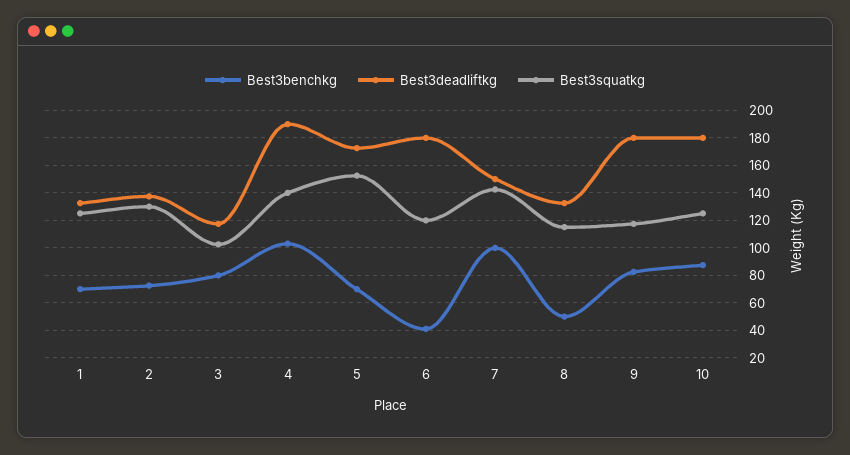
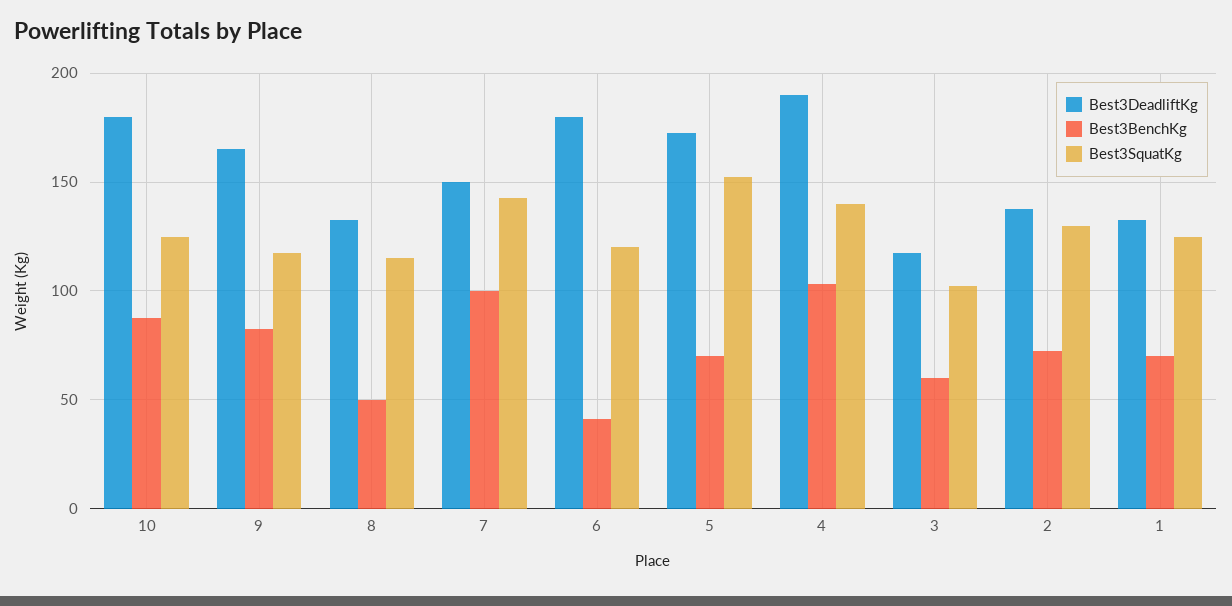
Best3benchkg, 3: 80 -> 60
Best3deadliftkg, 9: 180 -> 165

